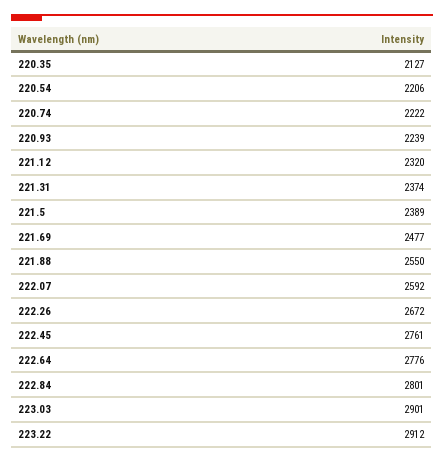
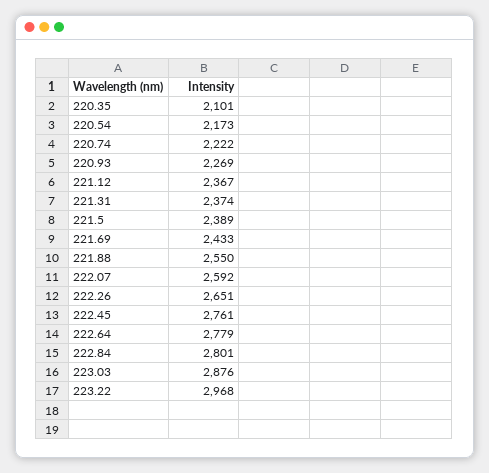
220.35: 2127 -> 2101
220.54: 2206 -> 2173
220.93: 2239 -> 2269
221.12: 2320 -> 2367
221.69: 2477 -> 2433
222.26: 2672 -> 2651
222.64: 2776 -> 2779
223.03: 2901 -> 2876
223.22: 2912 -> 2968

